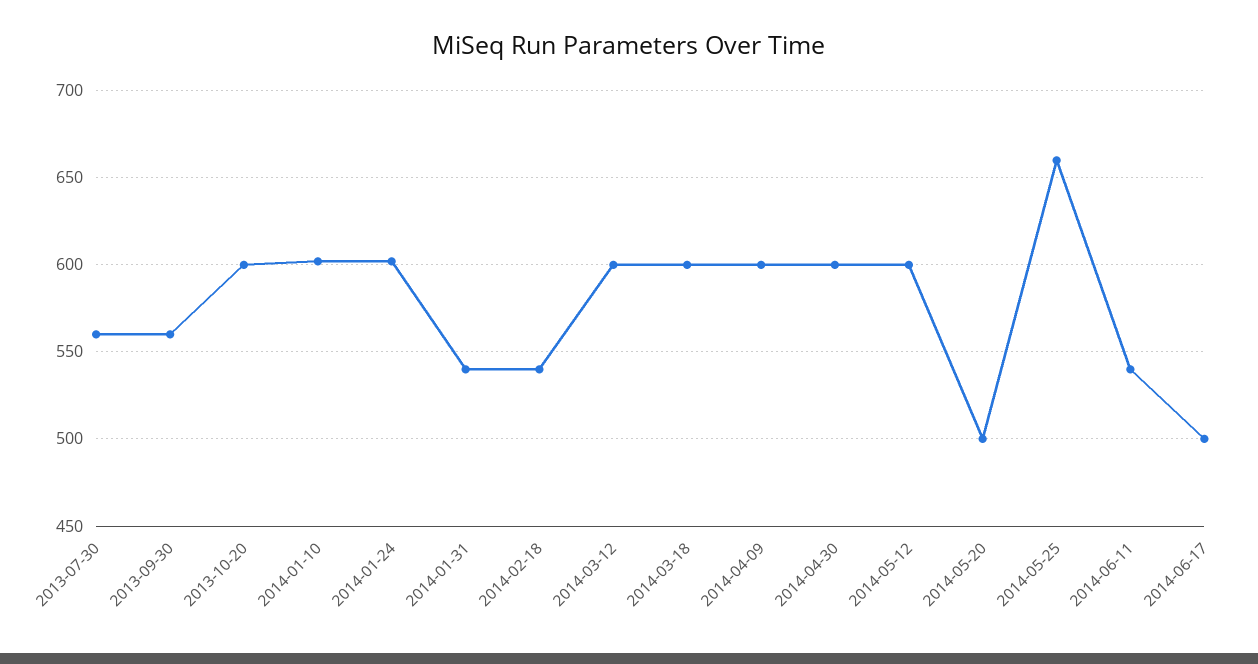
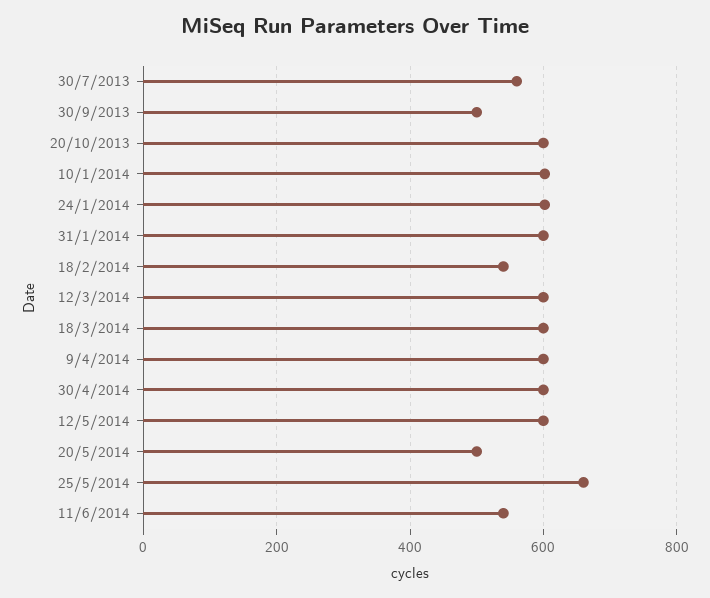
2013-09-30: 560 -> 500
2014-01-31: 540 -> 600
2014-06-17: 500 -> none

